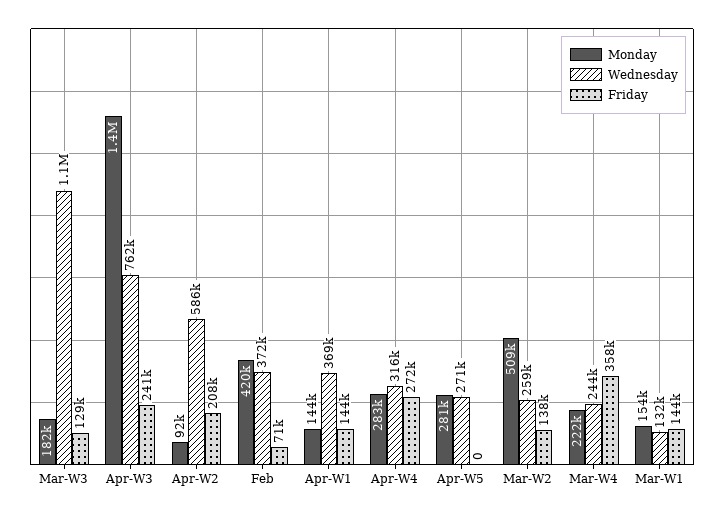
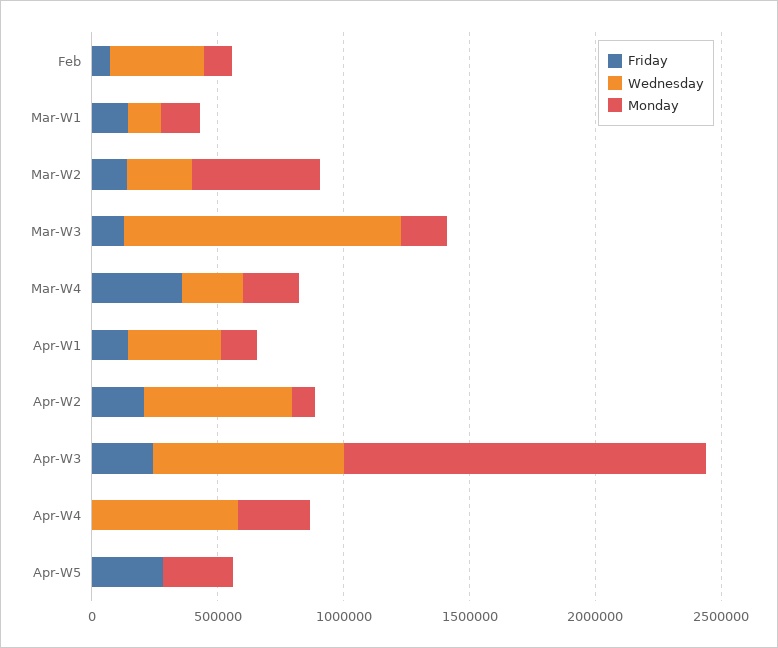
Monday, Feb: 420000 -> 100000
Wednesday, Apr-W4: 316000 -> 600000
Friday, Apr-W4: 272000 -> 0
Wednesday, Apr-W5: 271000 -> 0
Friday, Apr-W5: 0 -> 300000

